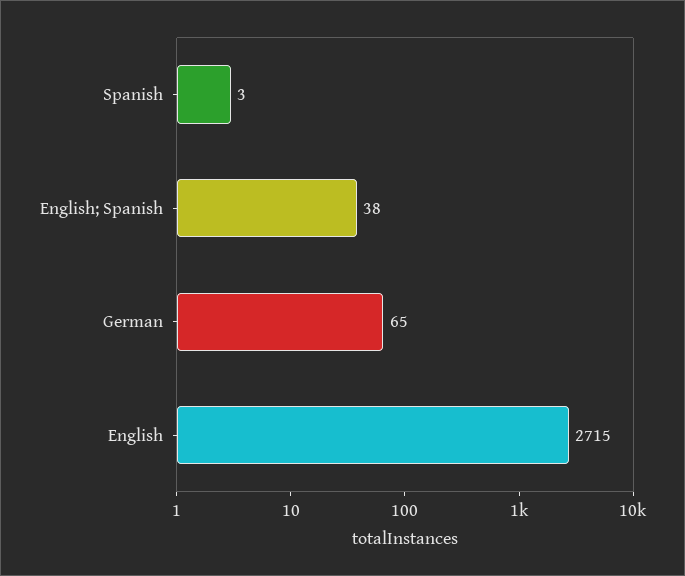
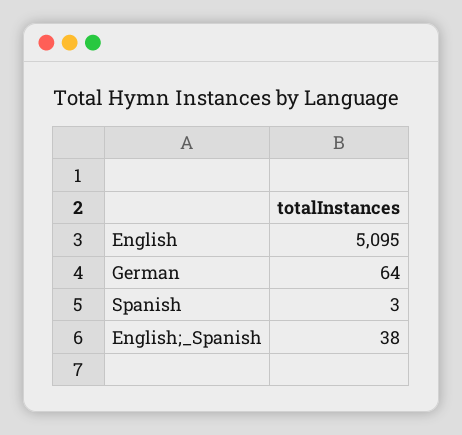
German: 65 -> 64
English: 2715 -> 5095

